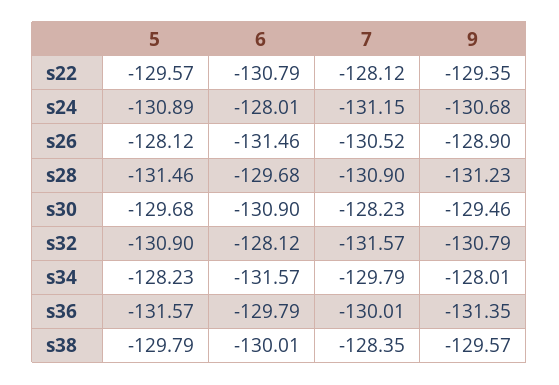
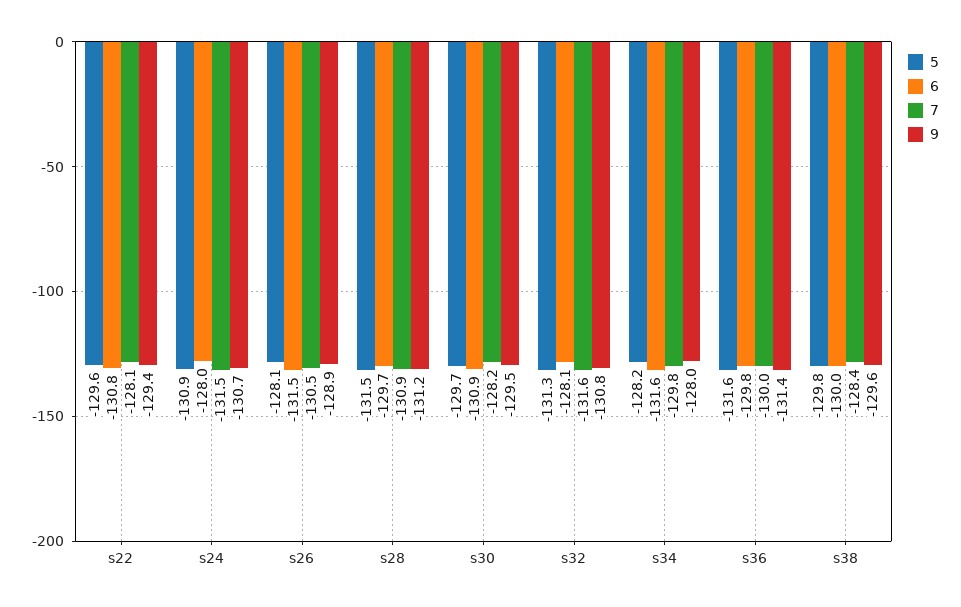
7, s24: -131.15 -> -131.5
5, s32: -130.9 -> -131.3

